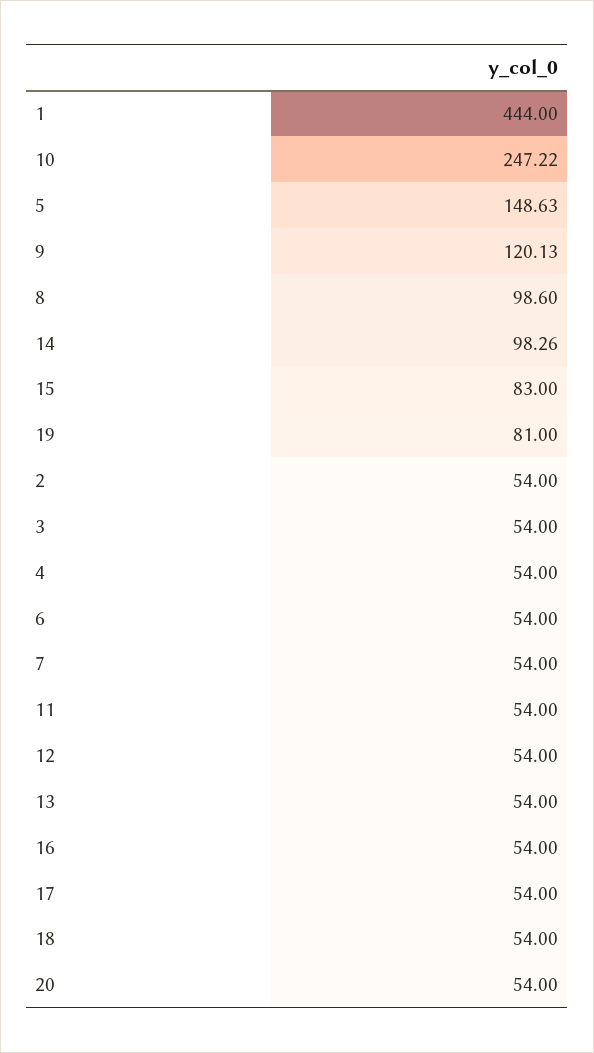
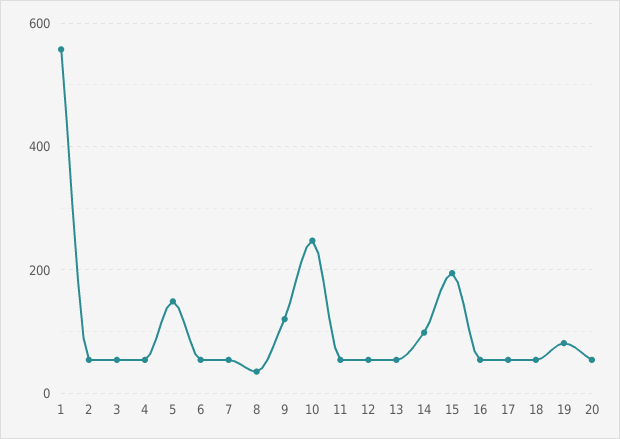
1: 444 -> 560
8: 98.6 -> 40
15: 83 -> 200

